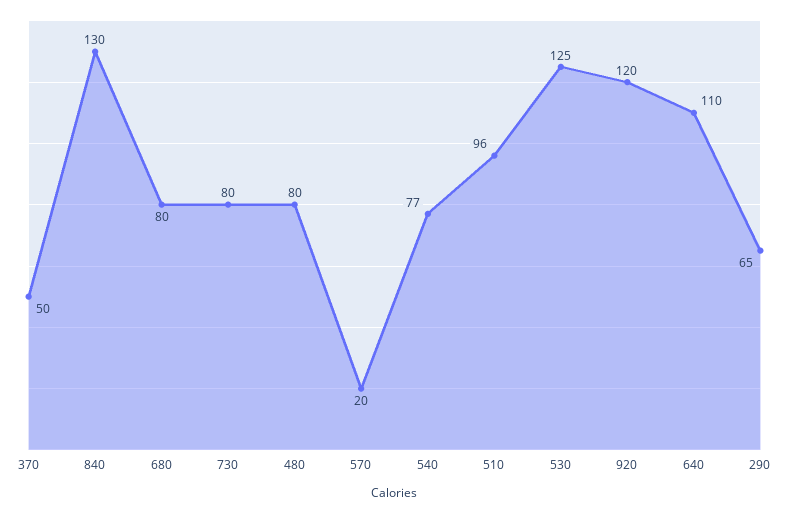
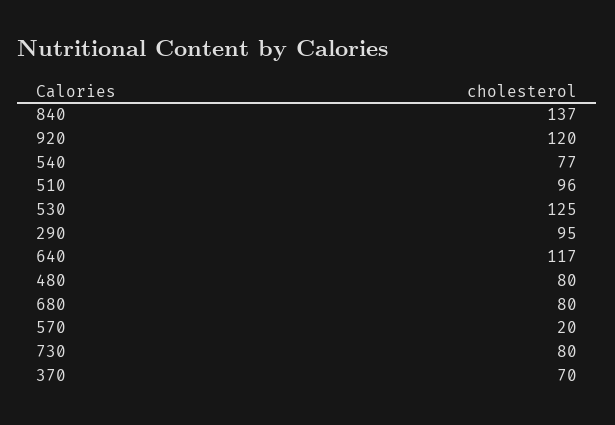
370: 50 -> 70
840: 130 -> 137
640: 110 -> 117
290: 65 -> 95

